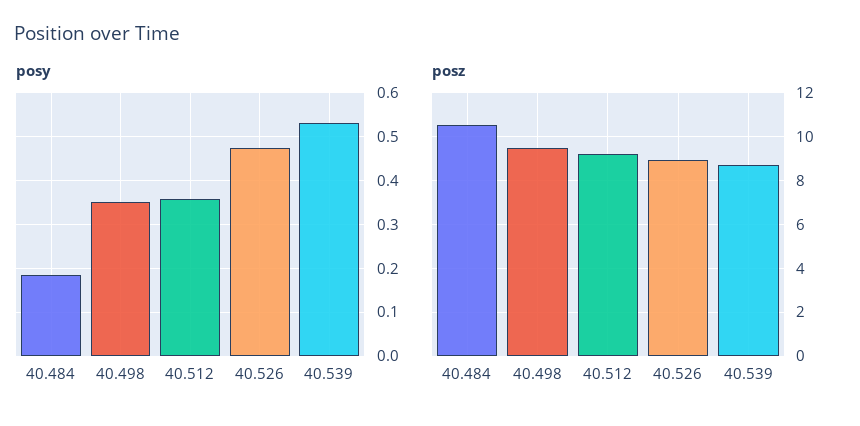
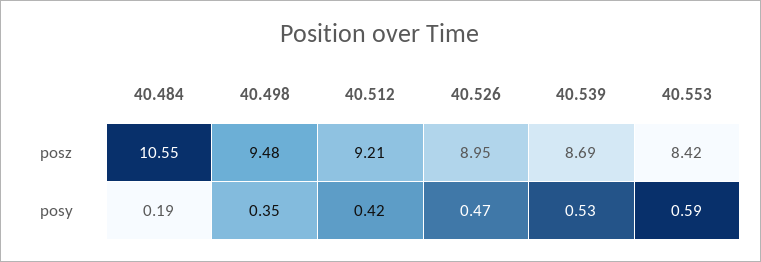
posy, 40.512: 0.36 -> 0.42
posz, 40.553: none -> 8.42
posy, 40.553: none -> 0.59

